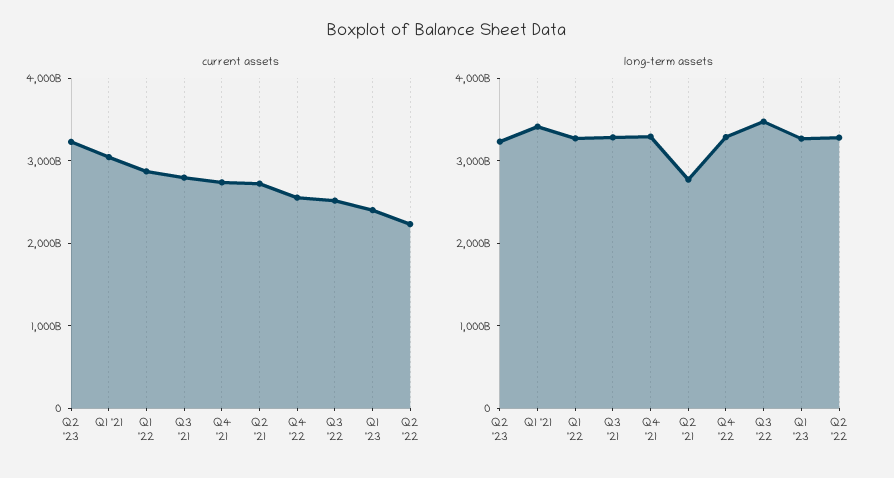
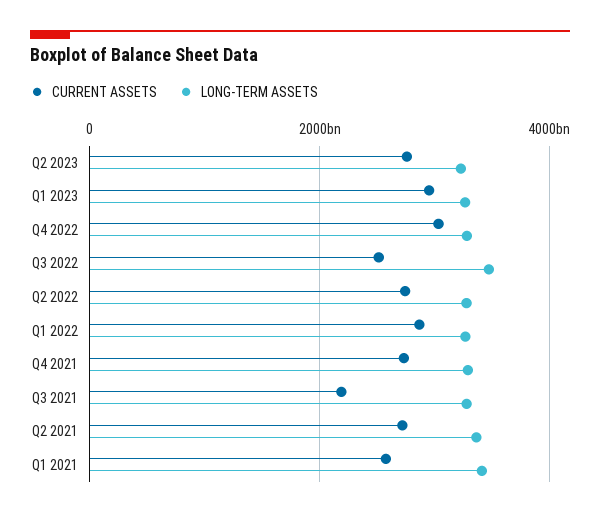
current assets, Q2 '23: 3200000000000 -> 2800000000000
current assets, Q1 '21: 3000000000000 -> 2600000000000
current assets, Q3 '21: 2800000000000 -> 2200000000000
current assets, Q4 '22: 2600000000000 -> 3000000000000
current assets, Q1 '23: 2400000000000 -> 3000000000000
current assets, Q2 '22: 2200000000000 -> 2800000000000
long-term assets, Q2 '21: 2800000000000 -> 3400000000000

